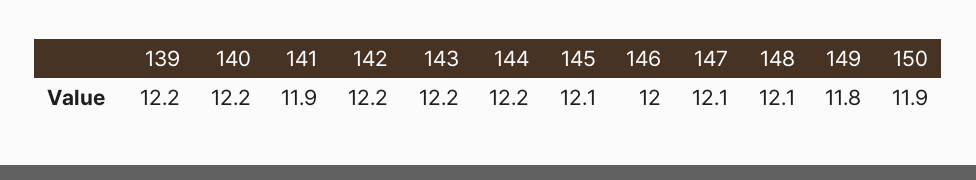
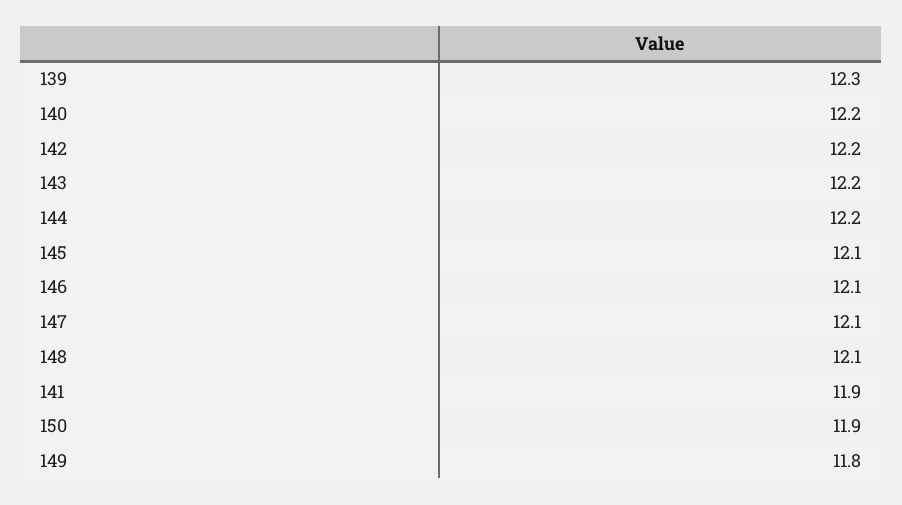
139: 12.2 -> 12.3
146: 12 -> 12.1

